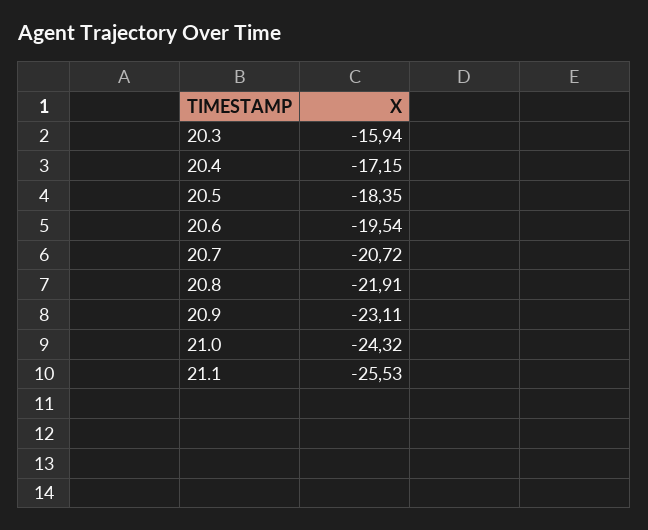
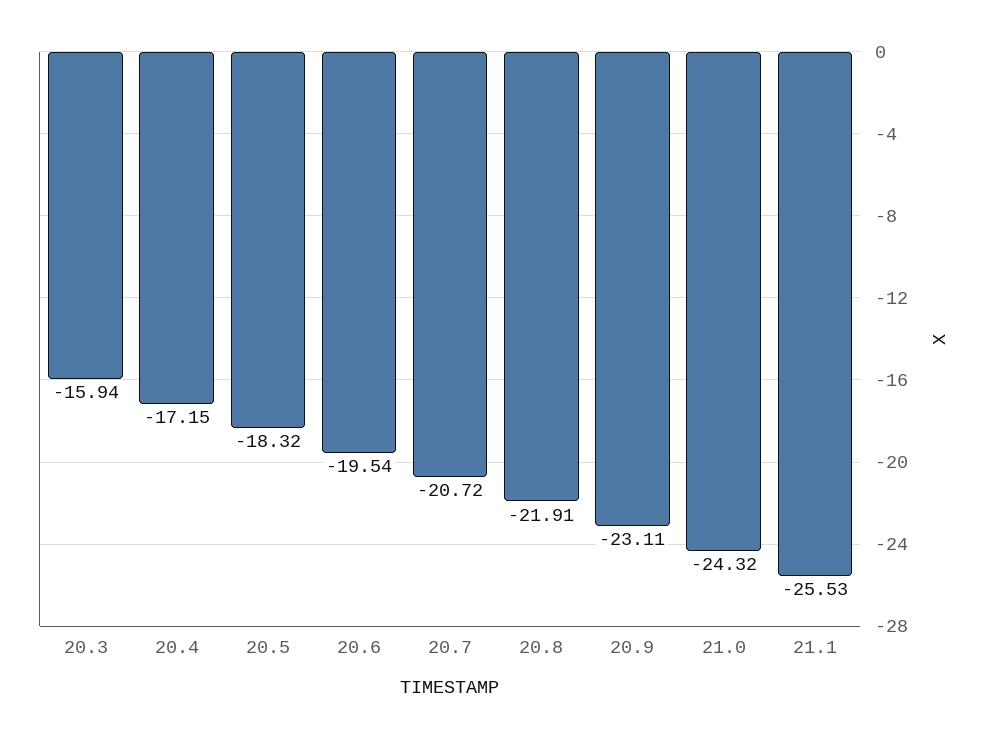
20.5: -18.35 -> -18.32

